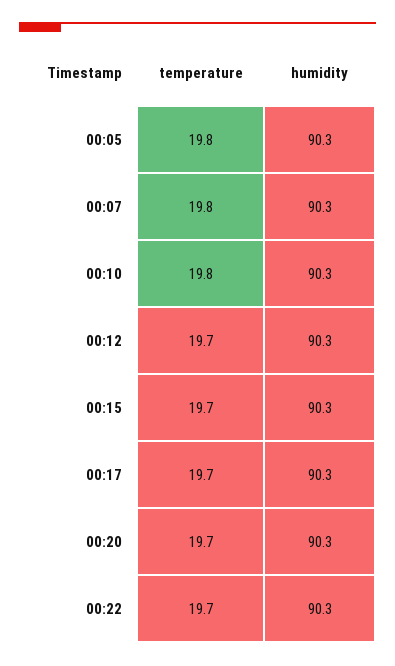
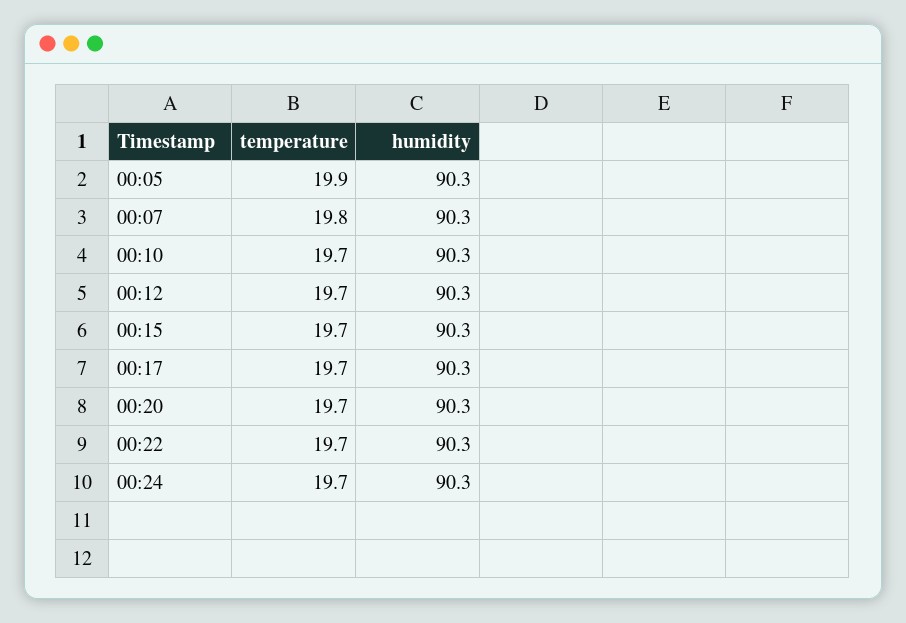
temperature, 00:05: 19.8 -> 19.9
temperature, 00:10: 19.8 -> 19.7
temperature, 00:24: none -> 19.7
humidity, 00:24: none -> 90.3

